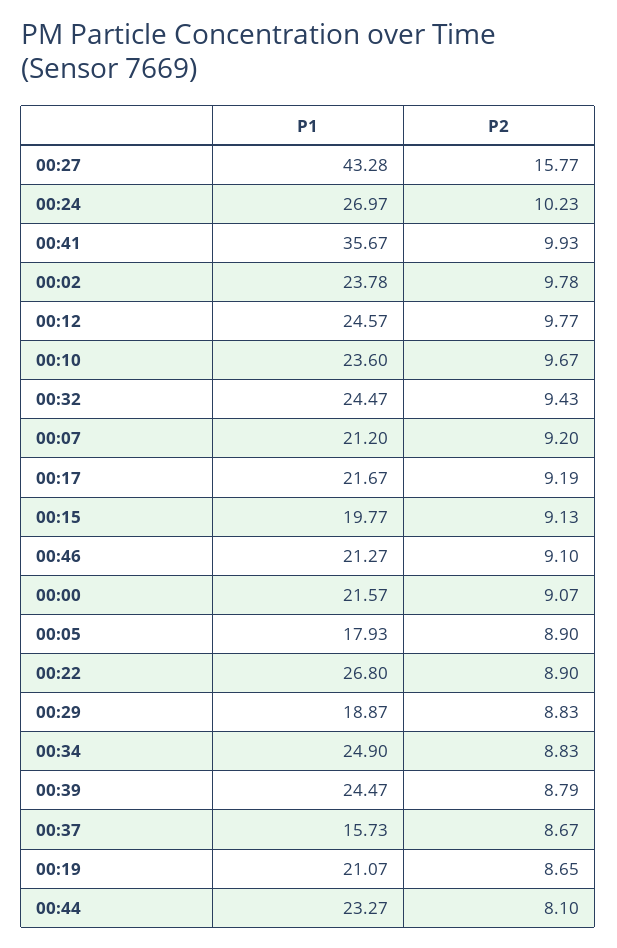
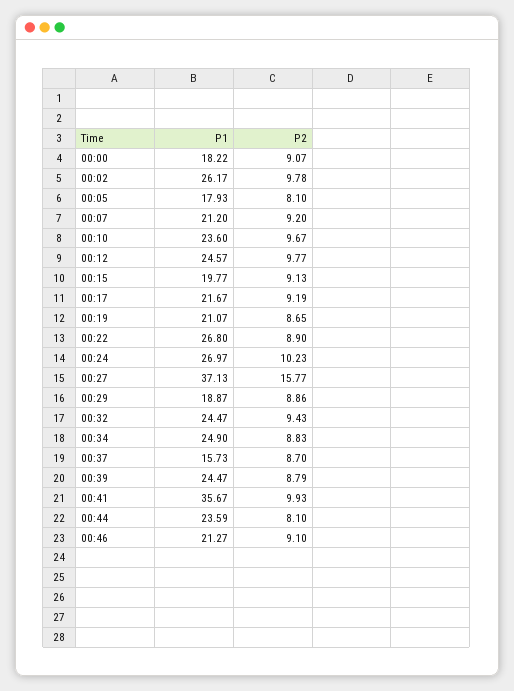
P1, 00:27: 43.28 -> 37.13
P1, 00:02: 23.78 -> 26.17
P1, 00:00: 21.57 -> 18.22
P2, 00:05: 8.9 -> 8.1
P2, 00:29: 8.83 -> 8.86
P2, 00:37: 8.67 -> 8.7
P1, 00:44: 23.27 -> 23.59

